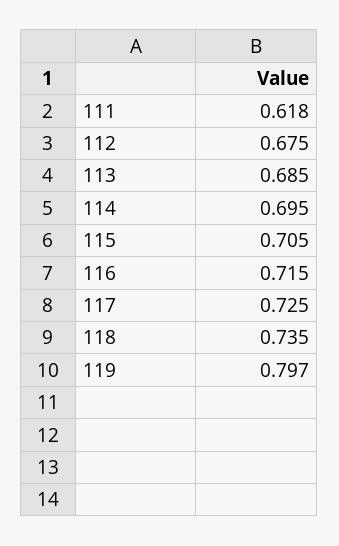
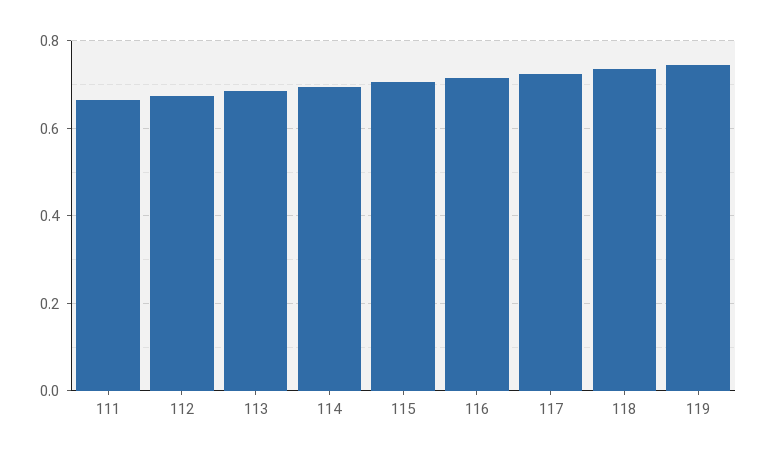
111: 0.618 -> 0.66
119: 0.797 -> 0.74

